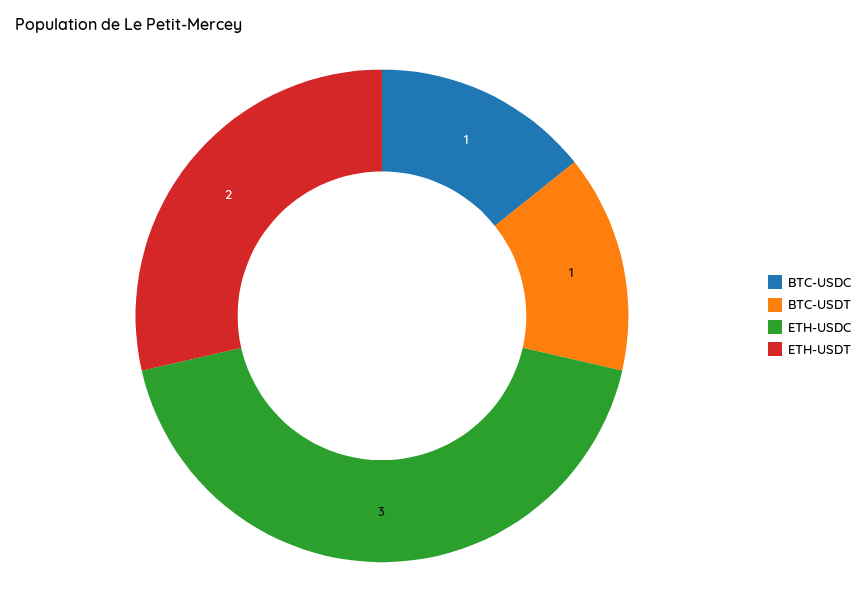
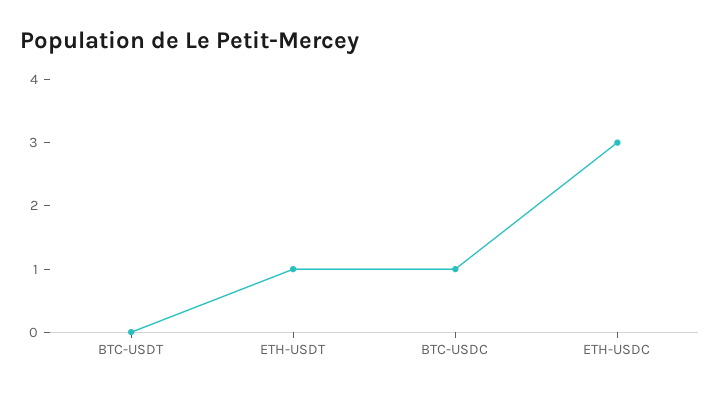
BTC-USDT: 1 -> 0
ETH-USDT: 2 -> 1

